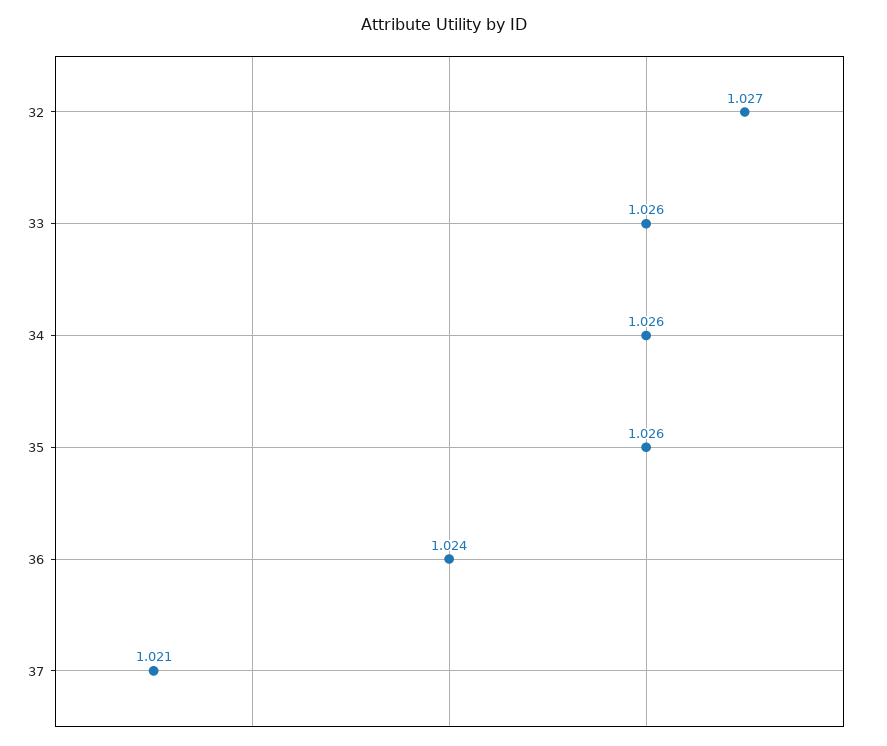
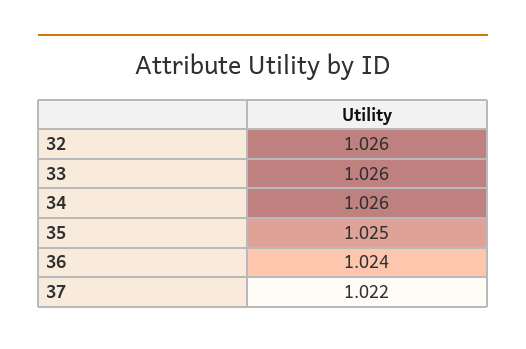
32: 1.027 -> 1.026
35: 1.026 -> 1.025
37: 1.021 -> 1.022

